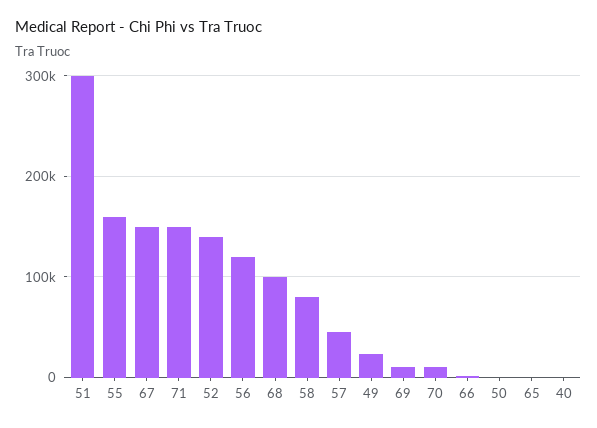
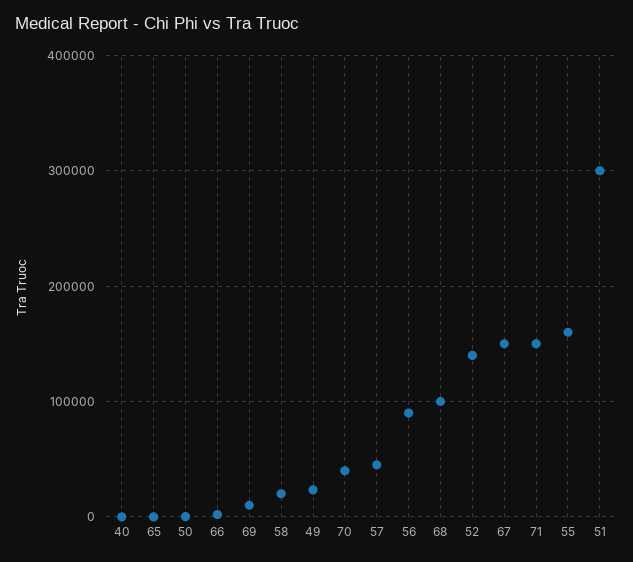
56: 120000 -> 90000
58: 80000 -> 20000
70: 10000 -> 40000

